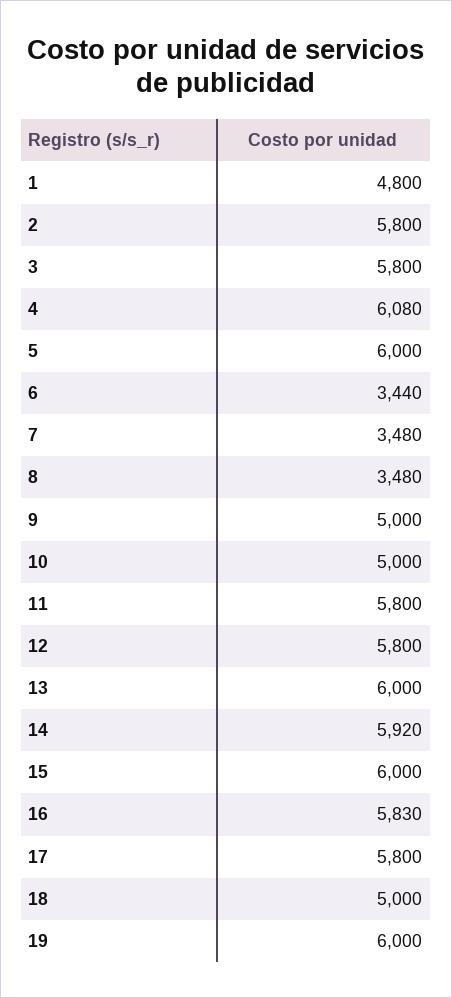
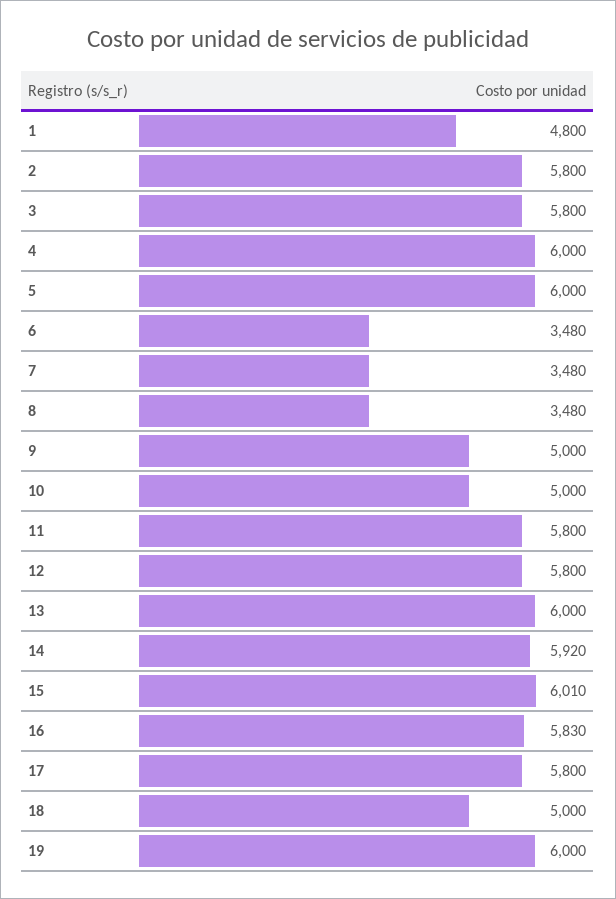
4: 6080 -> 6000
6: 3440 -> 3480
15: 6000 -> 6010

